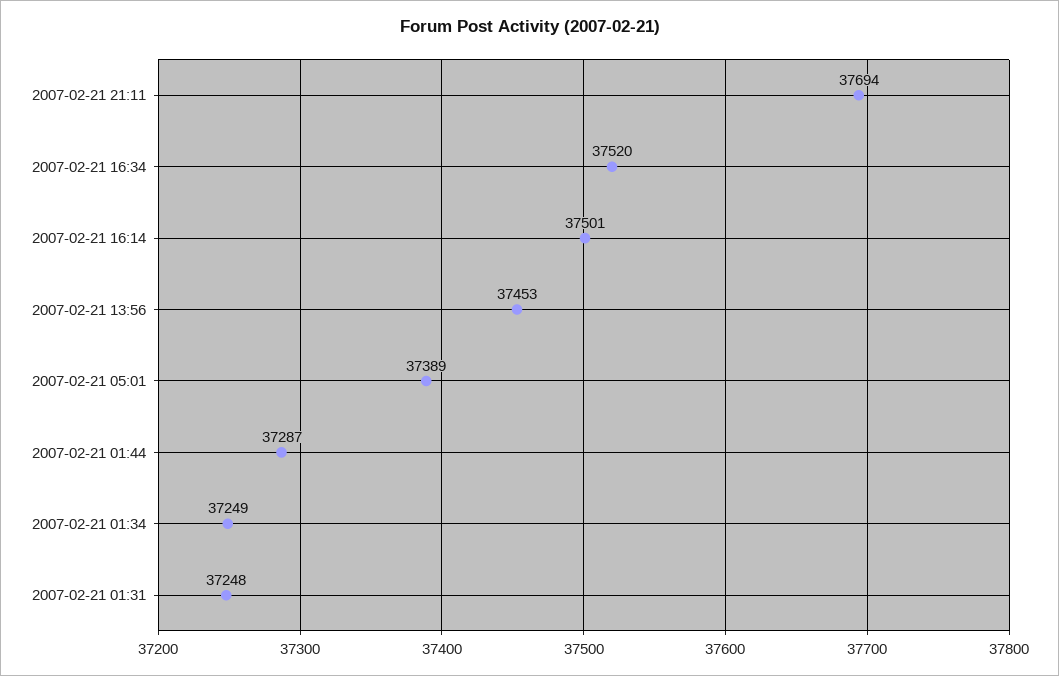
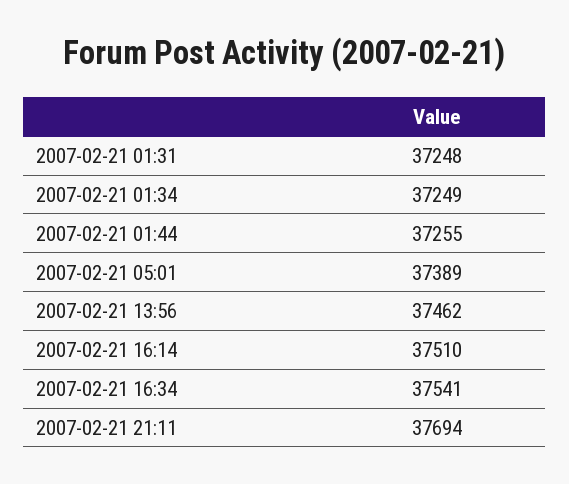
2007-02-21 16:34: 37520 -> 37541
2007-02-21 16:14: 37501 -> 37510
2007-02-21 13:56: 37453 -> 37462
2007-02-21 01:44: 37287 -> 37255

